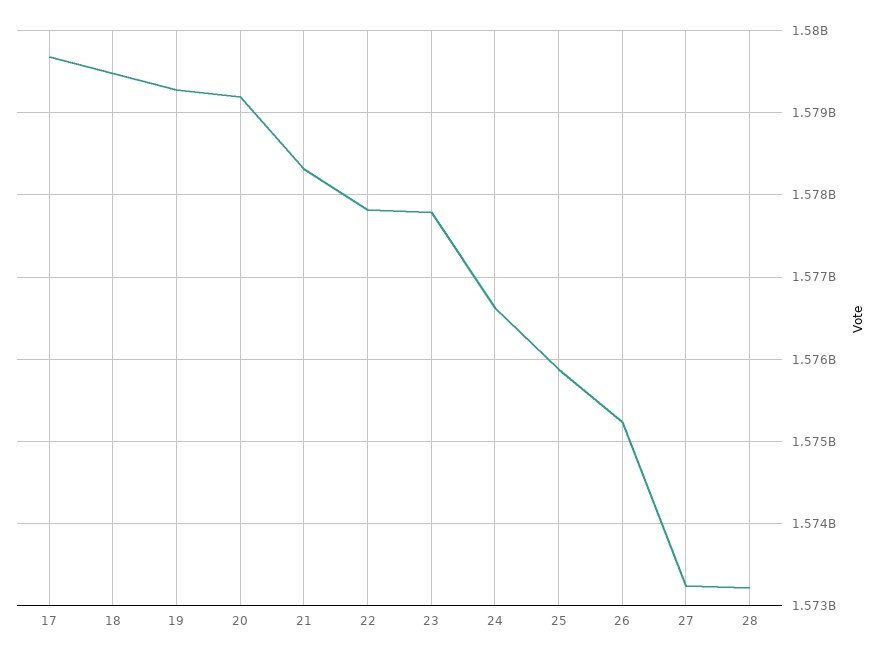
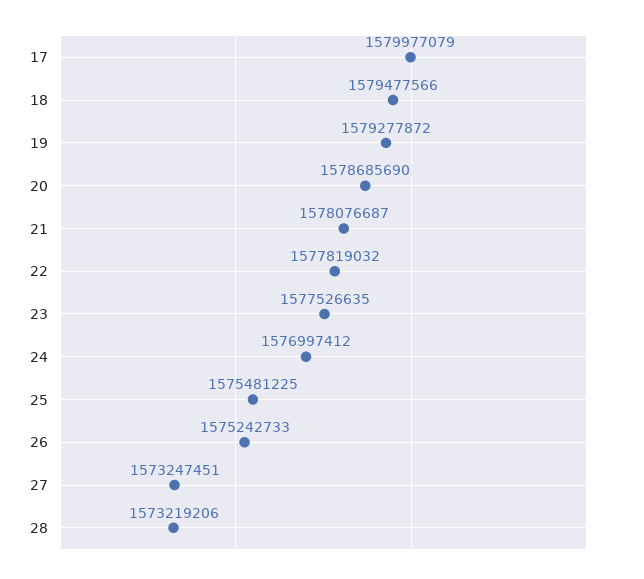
17: 1579700000 -> 1579977079
20: 1579200000 -> 1578685690
21: 1578300000 -> 1578076687
23: 1577800000 -> 1577526635
24: 1576600000 -> 1576997412
25: 1575900000 -> 1575481225

